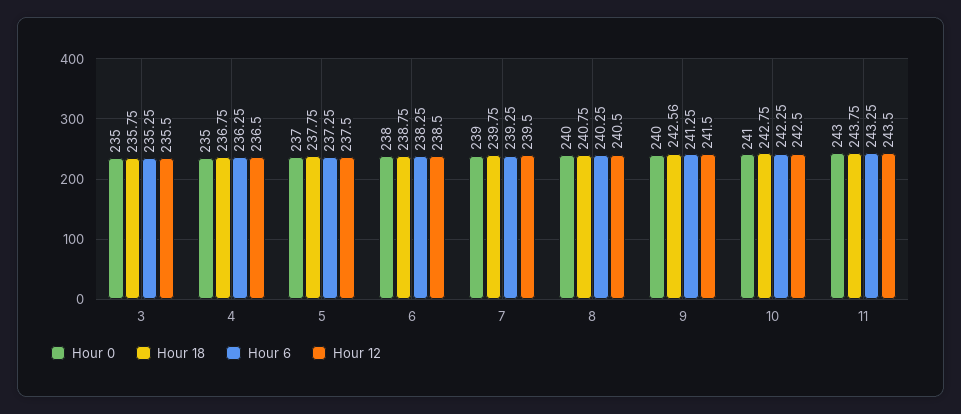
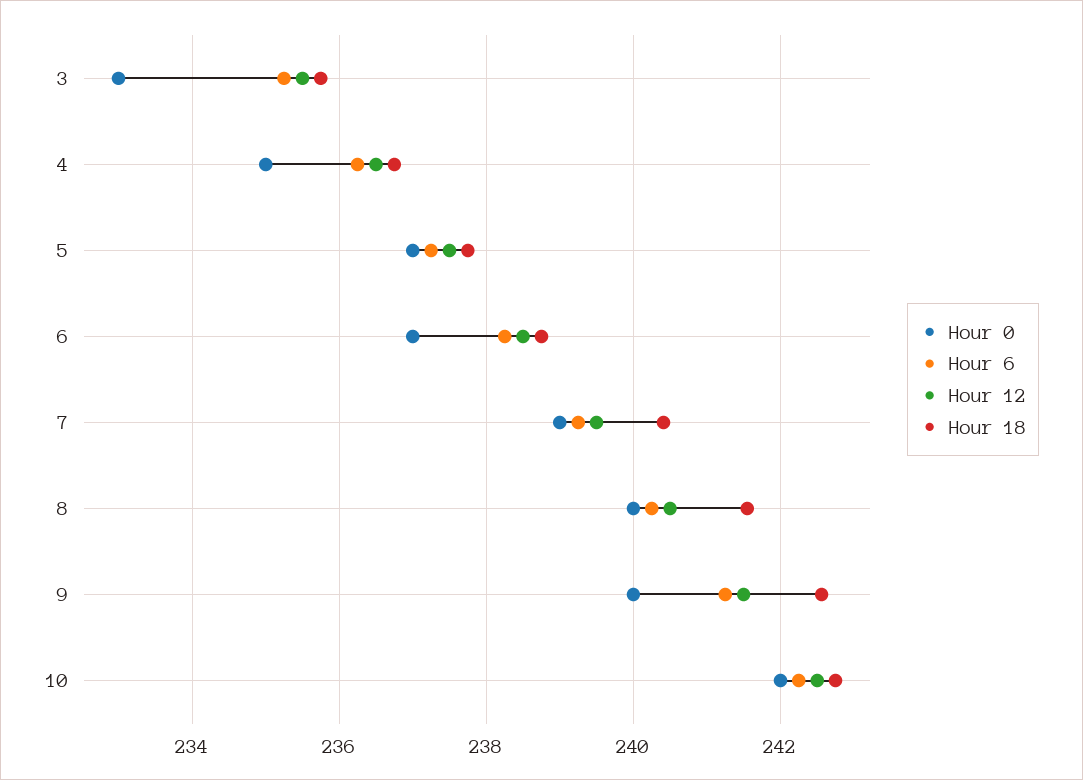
Hour 0, 3: 235 -> 233
Hour 0, 6: 238 -> 237
Hour 18, 7: 239.75 -> 240.4
Hour 18, 8: 240.75 -> 241.6
Hour 0, 10: 241 -> 242
Hour 0, 11: 243 -> none
Hour 18, 11: 243.75 -> none
Hour 6, 11: 243.25 -> none
Hour 12, 11: 243.5 -> none

